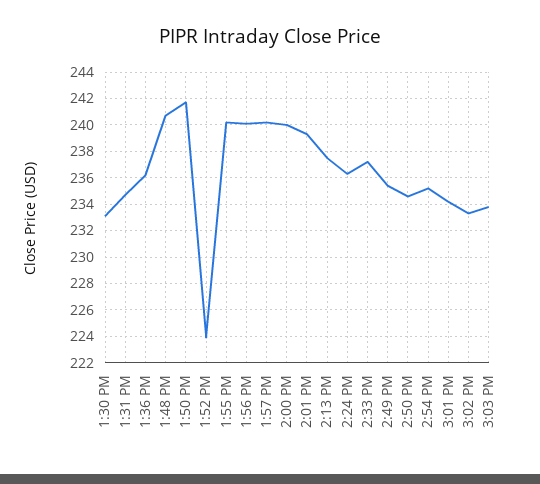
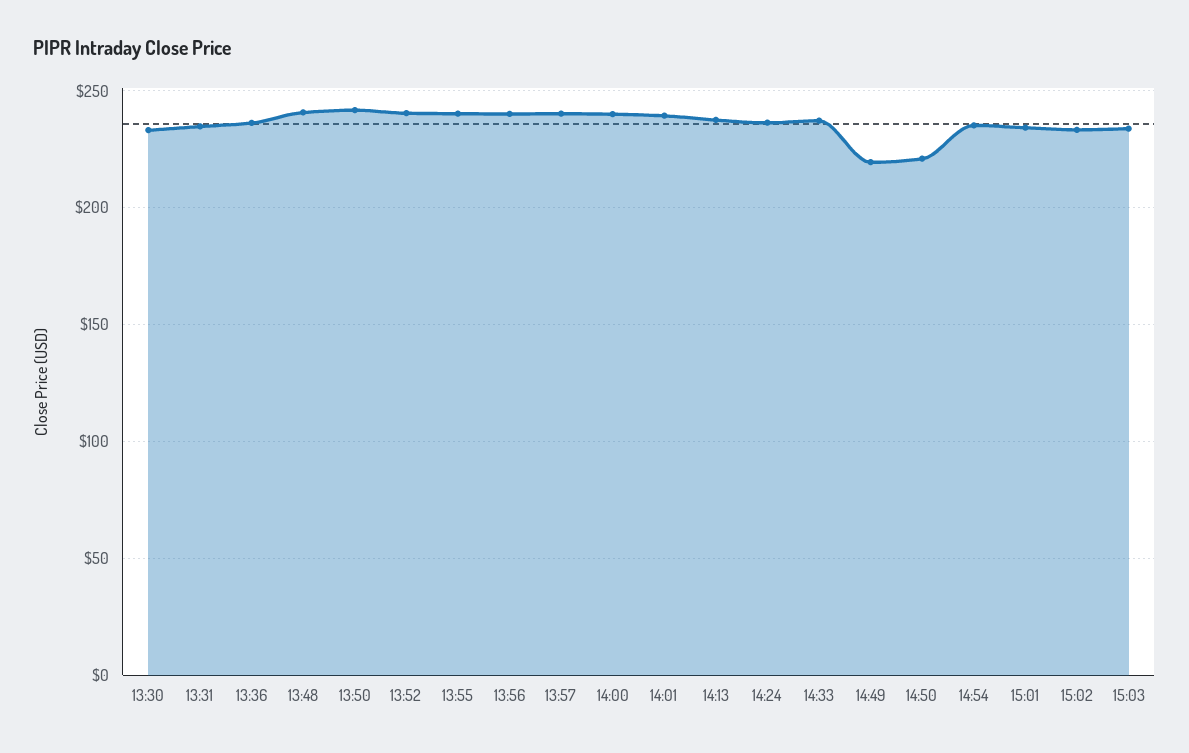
1:52 PM: 224 -> 240
2:49 PM: 235.5 -> 220
2:50 PM: 234.5 -> 220

